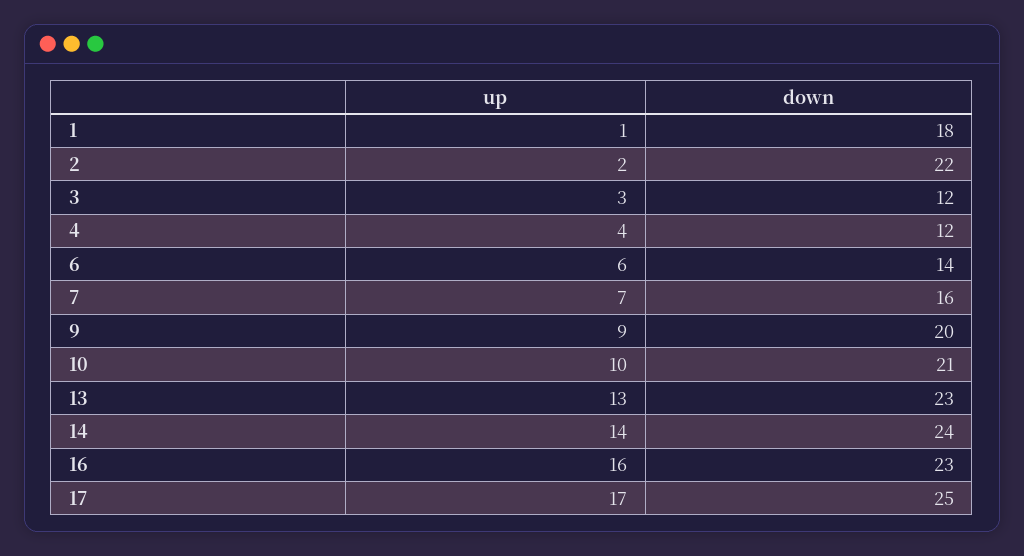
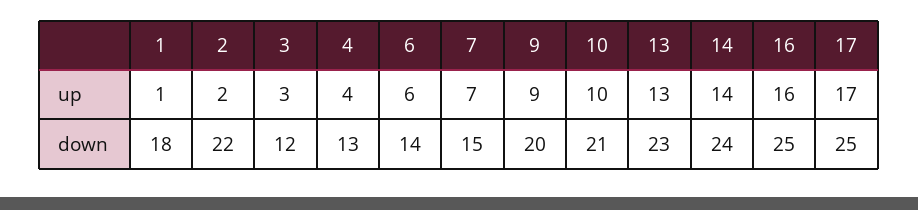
down, 4: 12 -> 13
down, 7: 16 -> 15
down, 16: 23 -> 25

